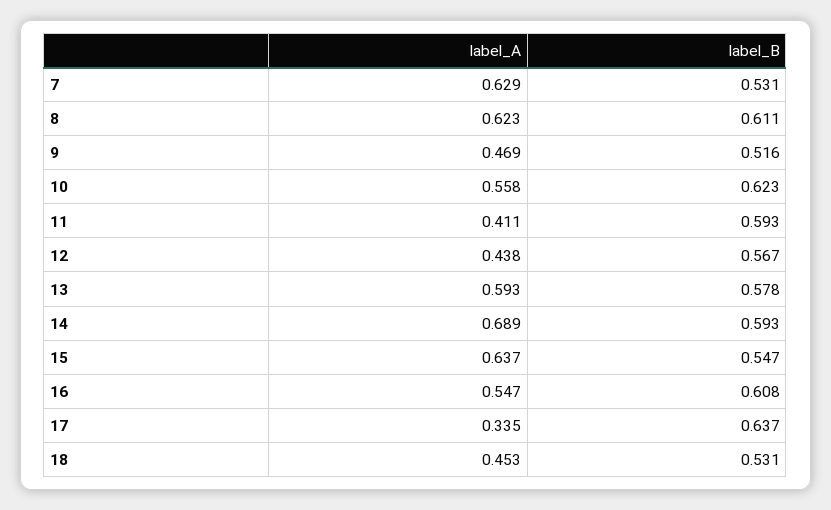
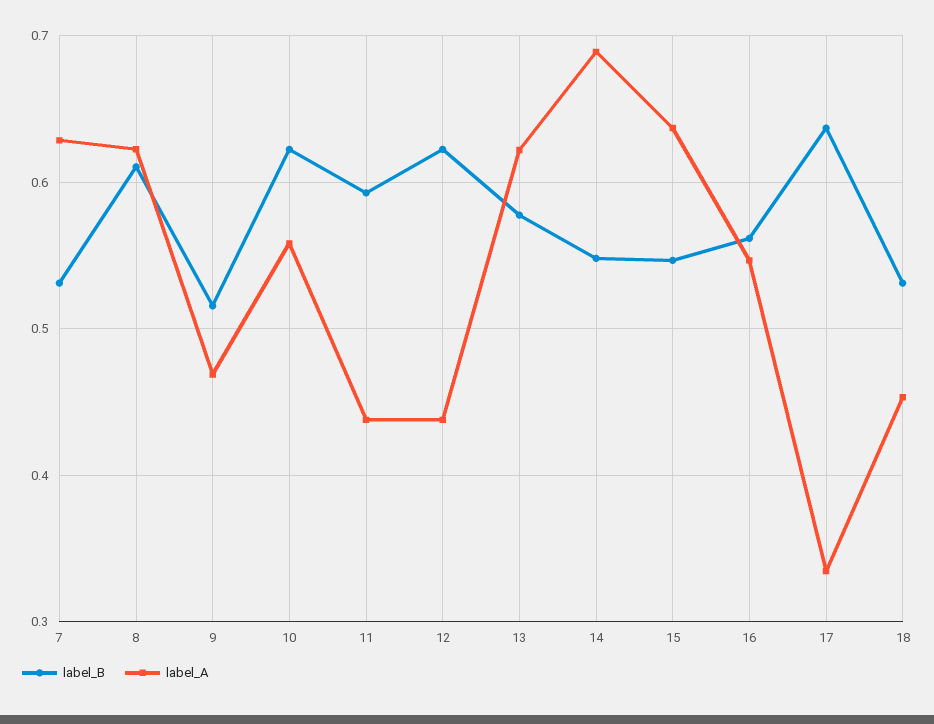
label_A, 11: 0.411 -> 0.44
label_B, 12: 0.567 -> 0.62
label_A, 13: 0.593 -> 0.62
label_B, 14: 0.593 -> 0.55
label_B, 16: 0.608 -> 0.56

